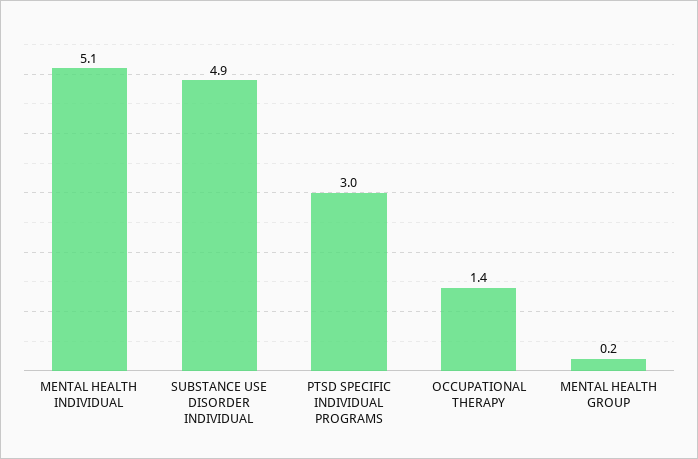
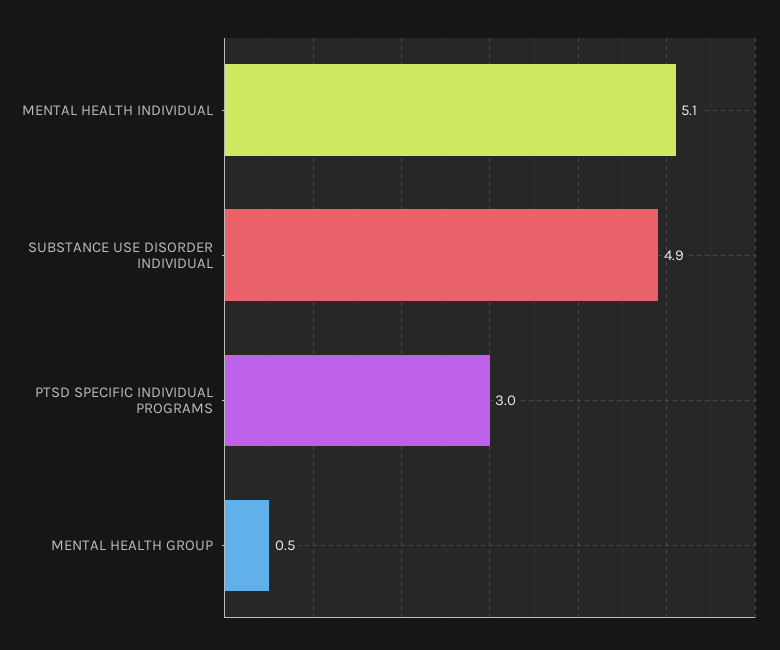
OCCUPATIONAL THERAPY: 1.4 -> none
MENTAL HEALTH GROUP: 0.2 -> 0.5

